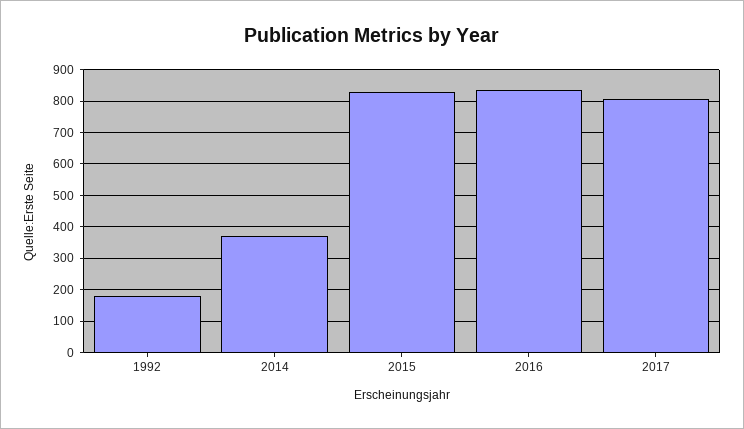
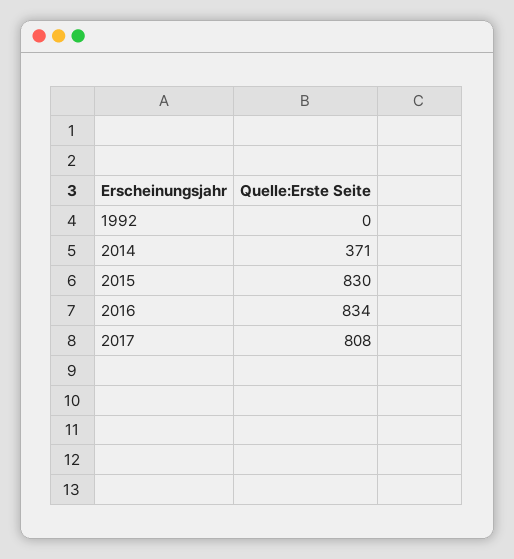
1992: 180 -> 0

